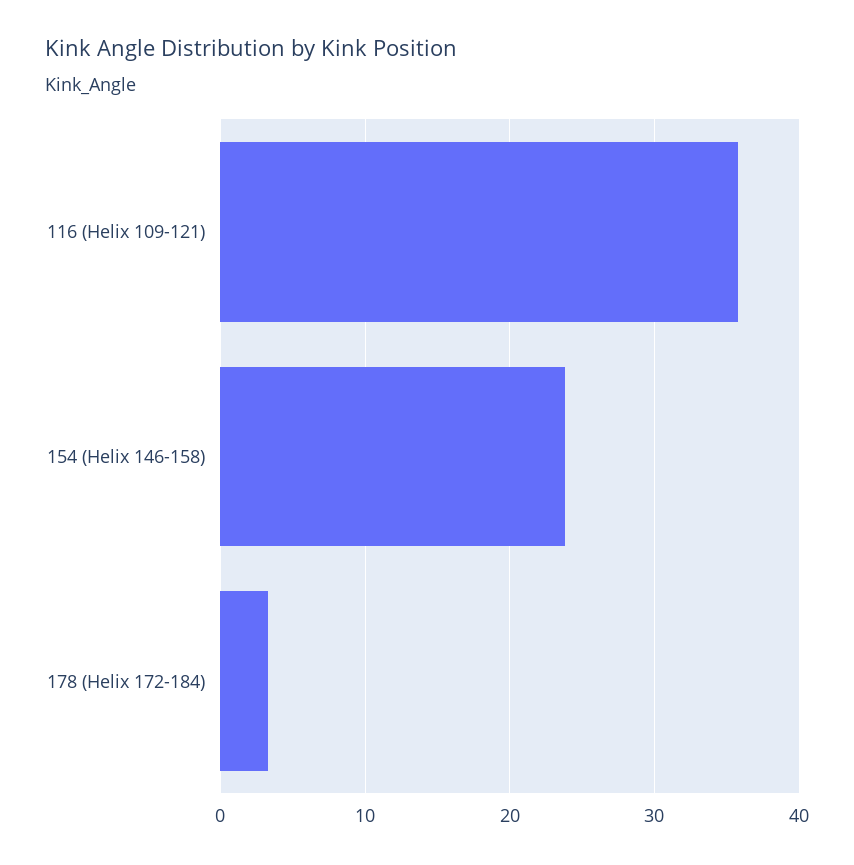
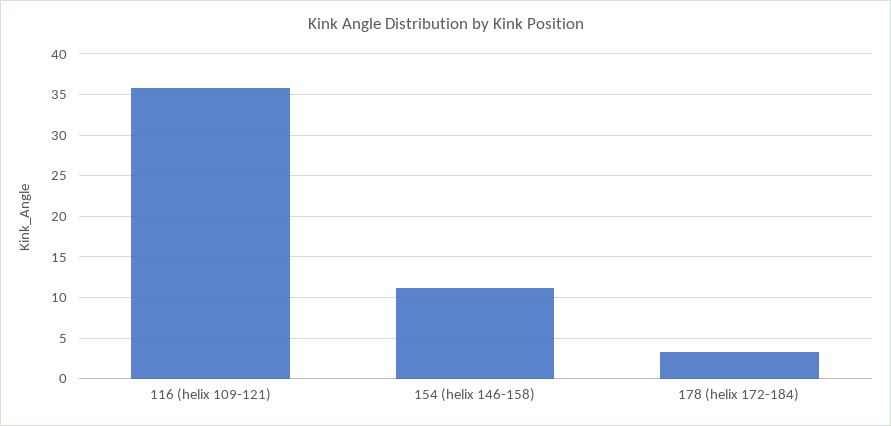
154 (Helix 146-158): 24 -> 11

